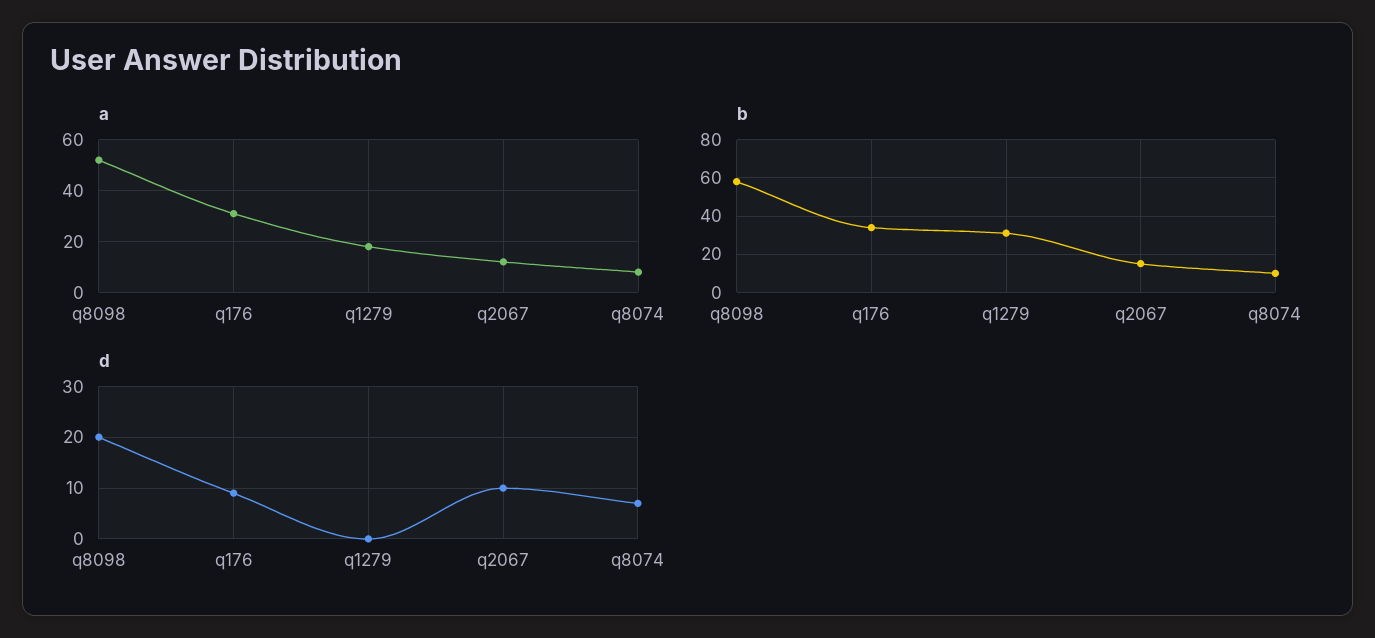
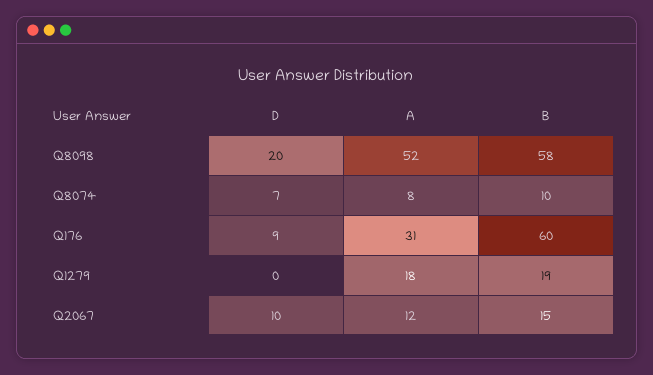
b, q176: 35 -> 60
b, q1279: 30 -> 19

